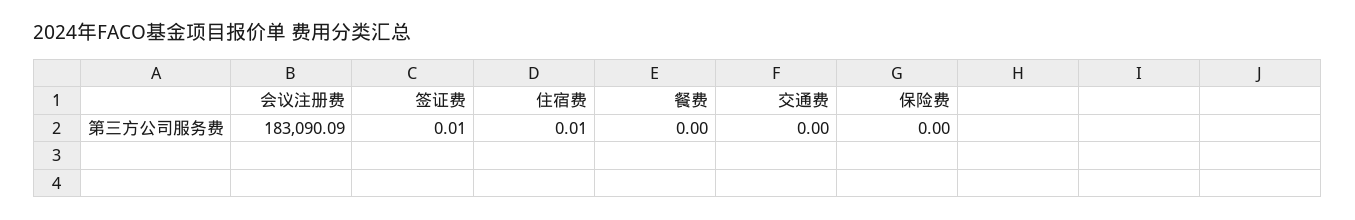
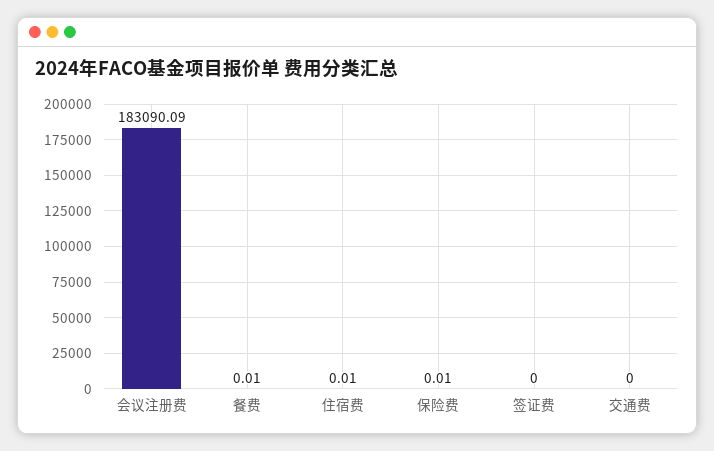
签证费: 0.01 -> 0
餐费: 0 -> 0.01
保险费: 0 -> 0.01

